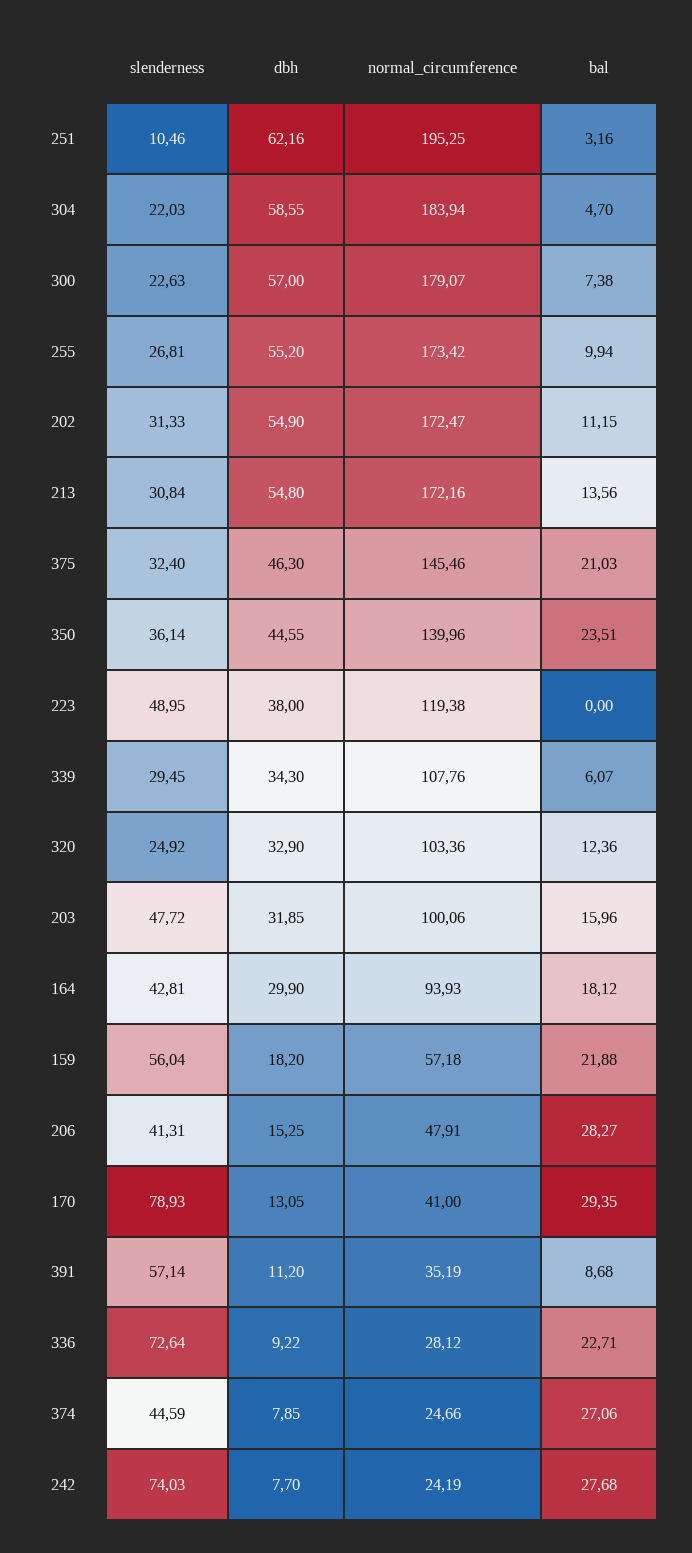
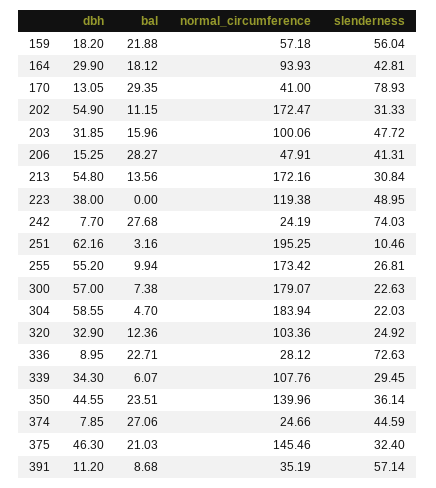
slenderness, 336: 72.64 -> 72.63
dbh, 336: 9.22 -> 8.95

